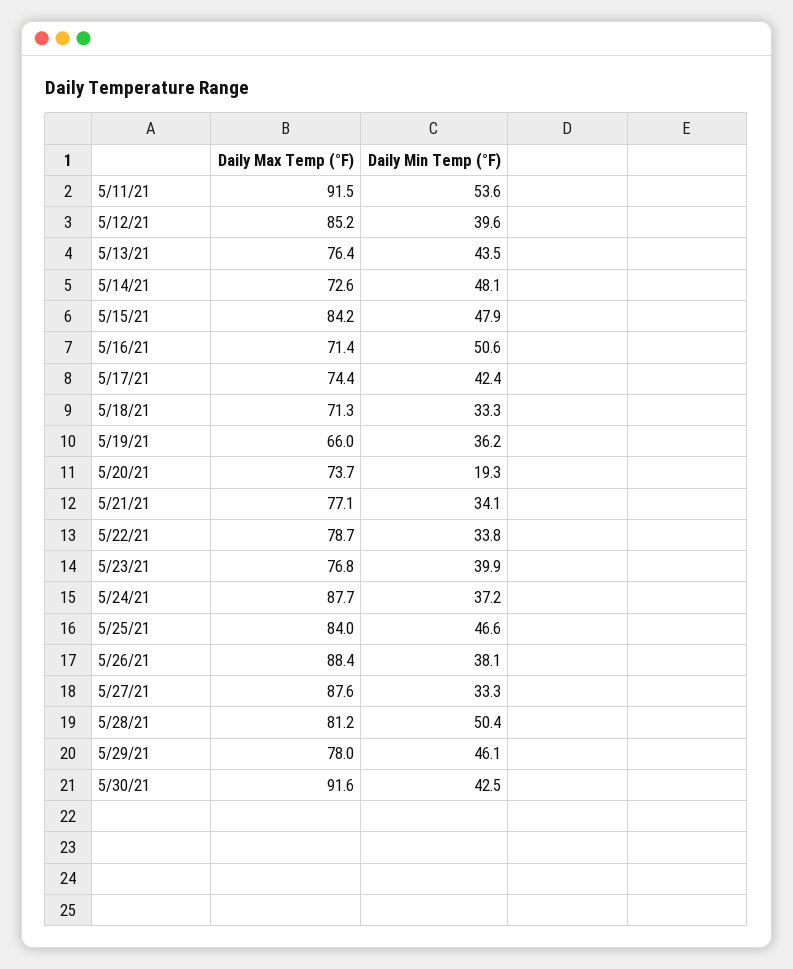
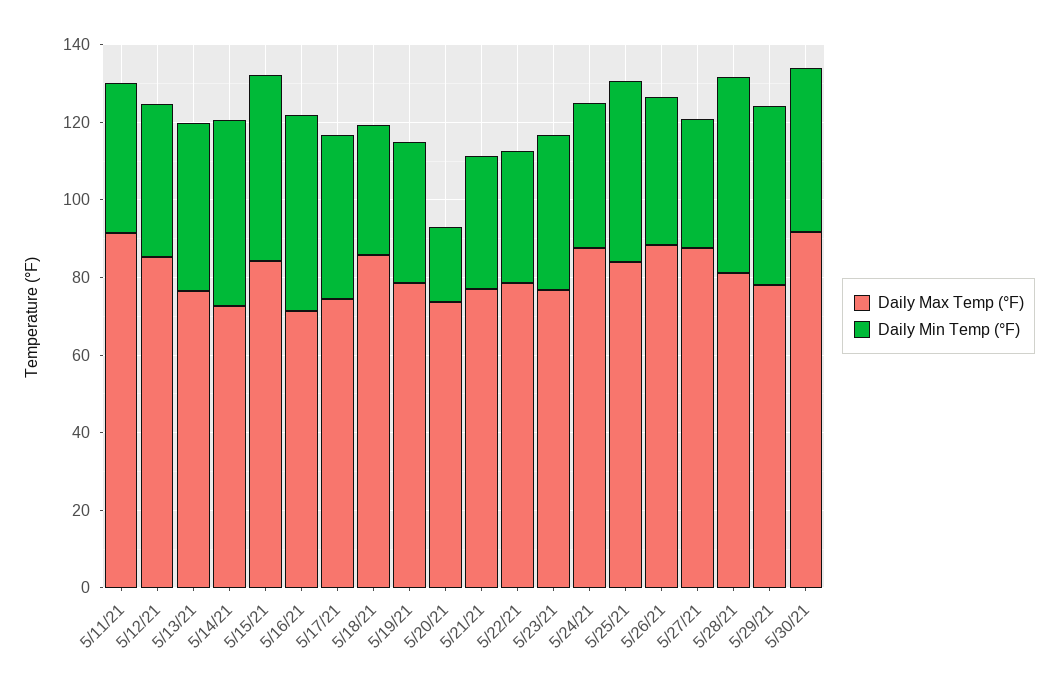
Daily Min Temp (°F), 5/11/21: 53.6 -> 40
Daily Max Temp (°F), 5/18/21: 71.3 -> 85
Daily Max Temp (°F), 5/19/21: 66 -> 80

